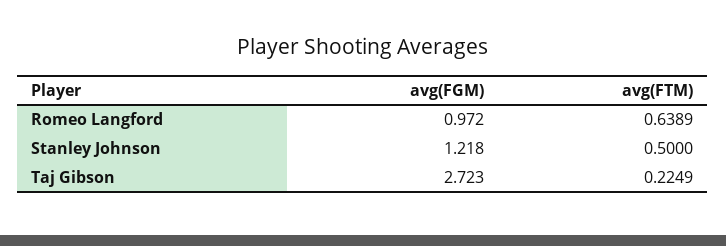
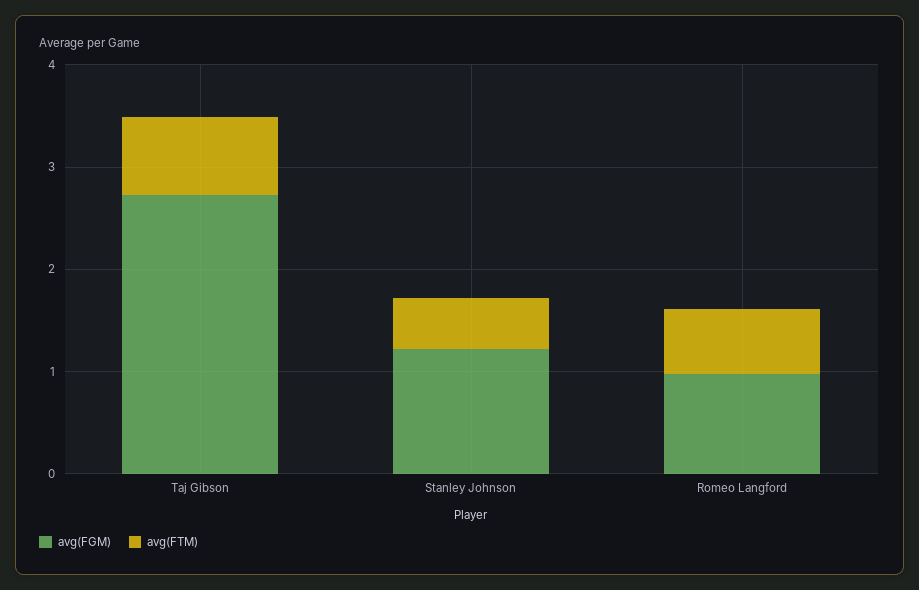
avg(FTM), Taj Gibson: 0.2249 -> 0.8

